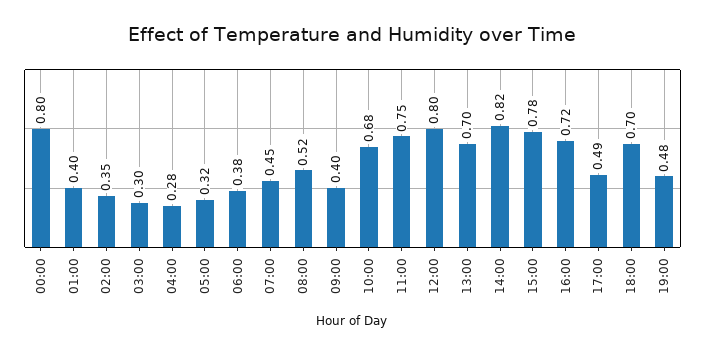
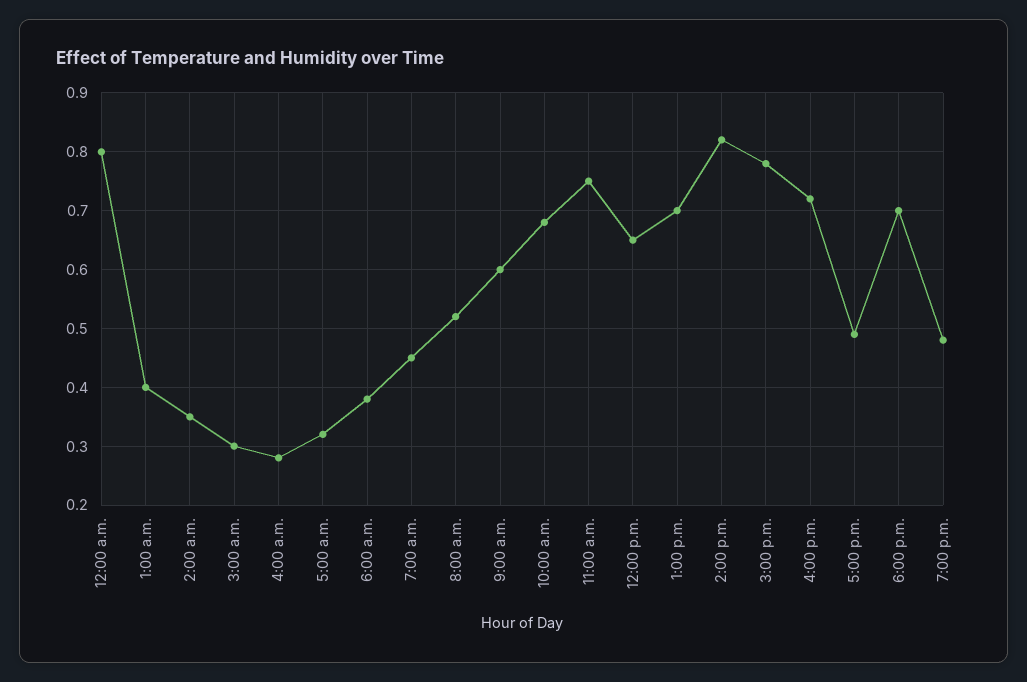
09:00: 0.4 -> 0.6
12:00: 0.8 -> 0.65

